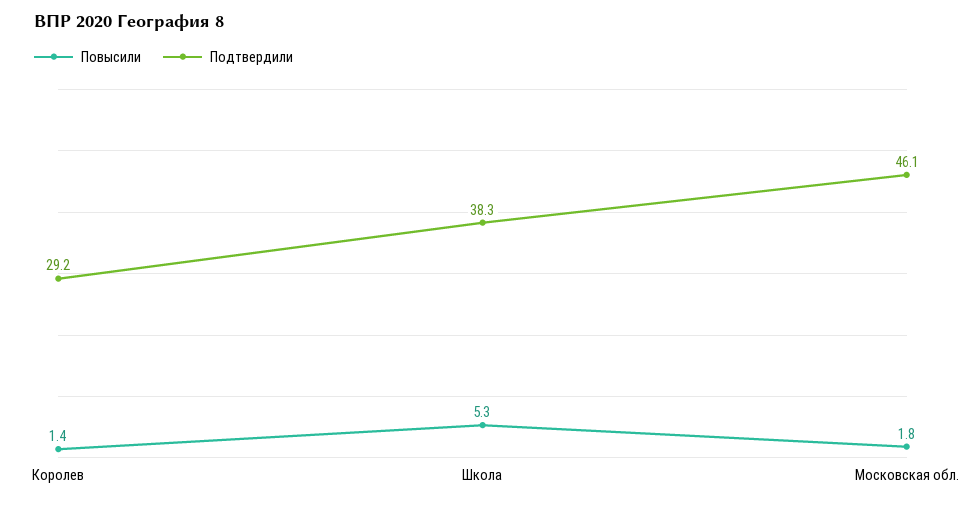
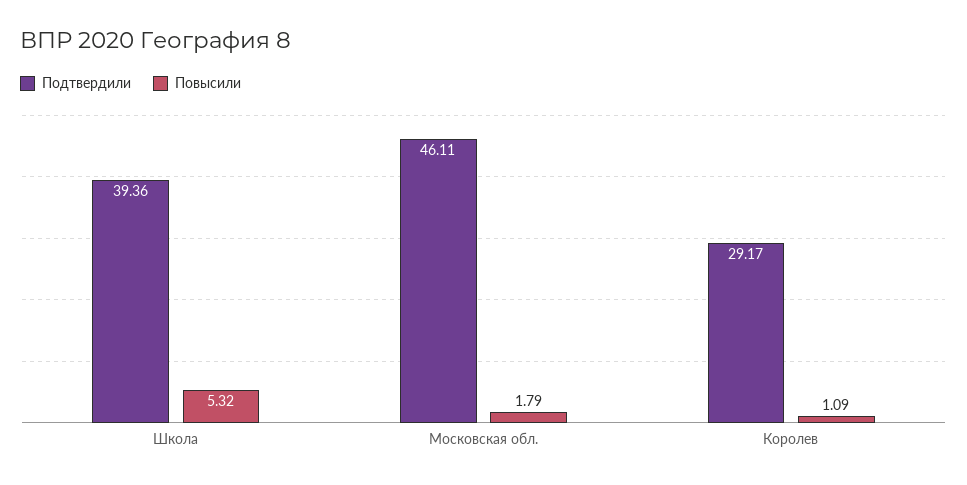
Повысили, Королев: 1.4 -> 1.09
Подтвердили, Школа: 38.3 -> 39.36

